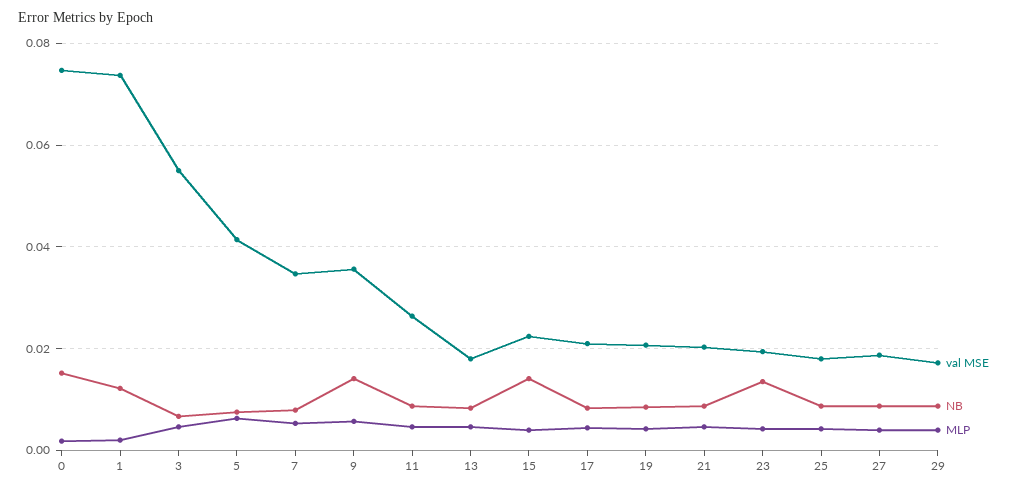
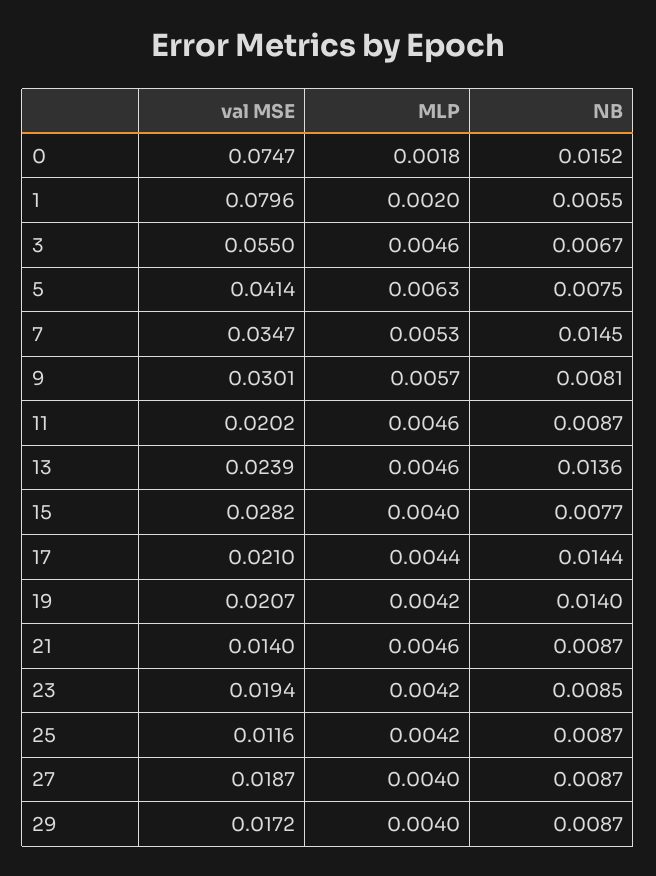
val MSE, 1: 0.074 -> 0.0796
NB, 1: 0.012 -> 0.0055
NB, 7: 0.008 -> 0.0145
val MSE, 9: 0.036 -> 0.0301
NB, 9: 0.014 -> 0.0081
val MSE, 11: 0.026 -> 0.0202
val MSE, 13: 0.018 -> 0.0239
NB, 13: 0.008 -> 0.0136
val MSE, 15: 0.022 -> 0.0282
NB, 15: 0.014 -> 0.0077
NB, 17: 0.008 -> 0.0144
NB, 19: 0.008 -> 0.014
val MSE, 21: 0.02 -> 0.014
NB, 23: 0.014 -> 0.0085
val MSE, 25: 0.018 -> 0.0116

